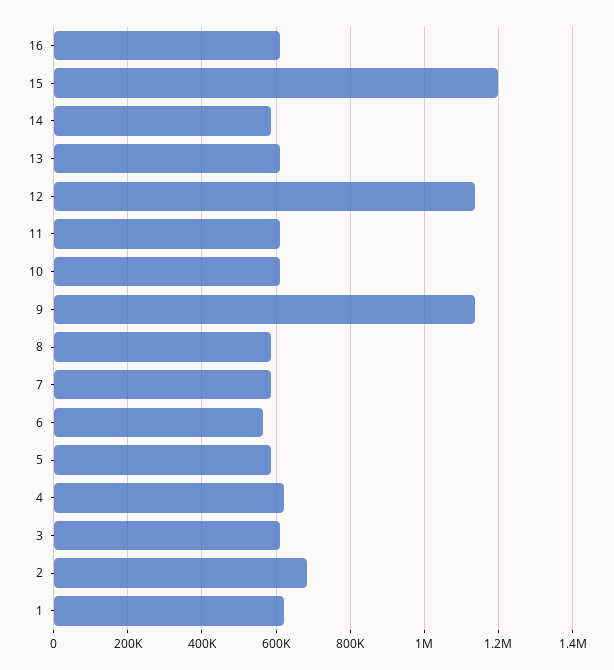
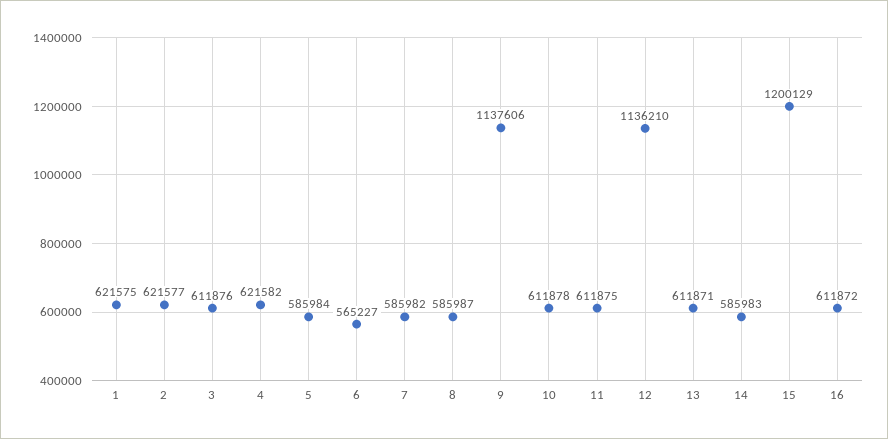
2: 680000 -> 621577

